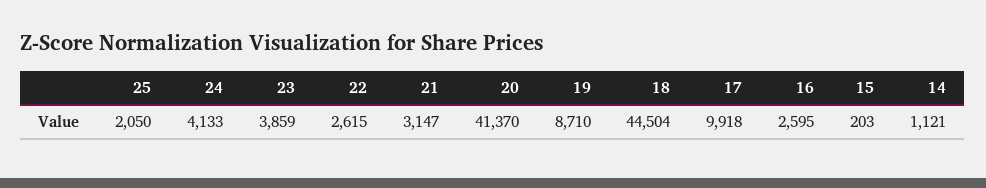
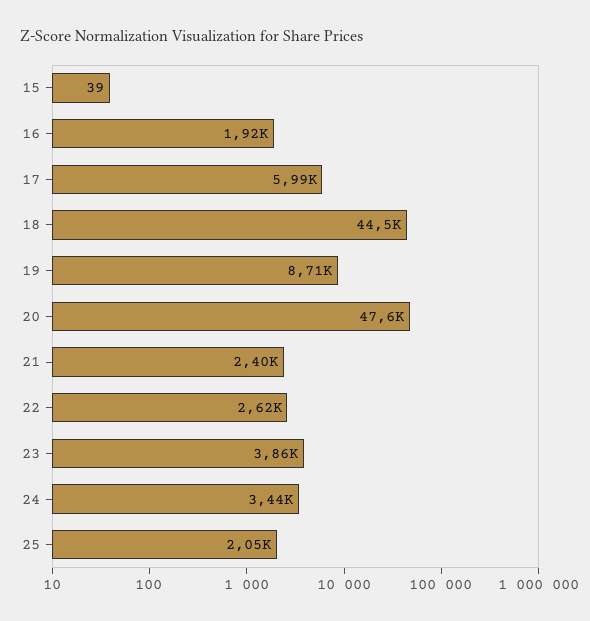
24: 4133 -> 3440
21: 3147 -> 2400
20: 41370 -> 47600
17: 9918 -> 5990
16: 2595 -> 1920
15: 203 -> 39
14: 1121 -> none

